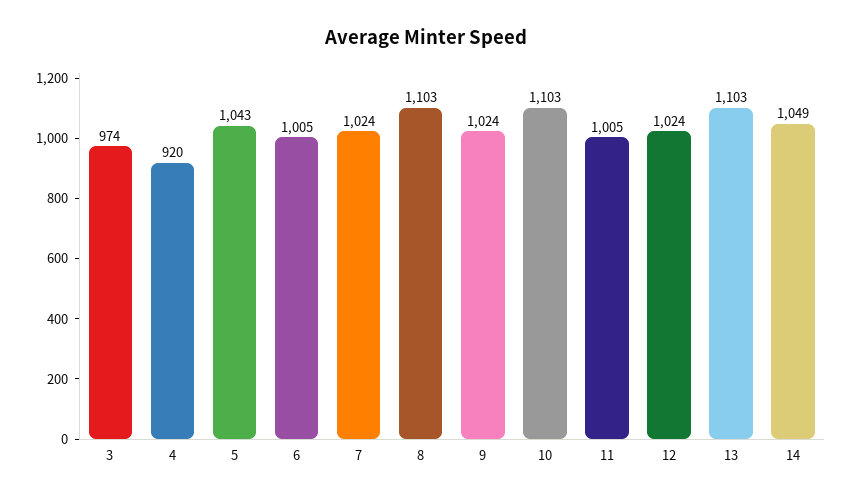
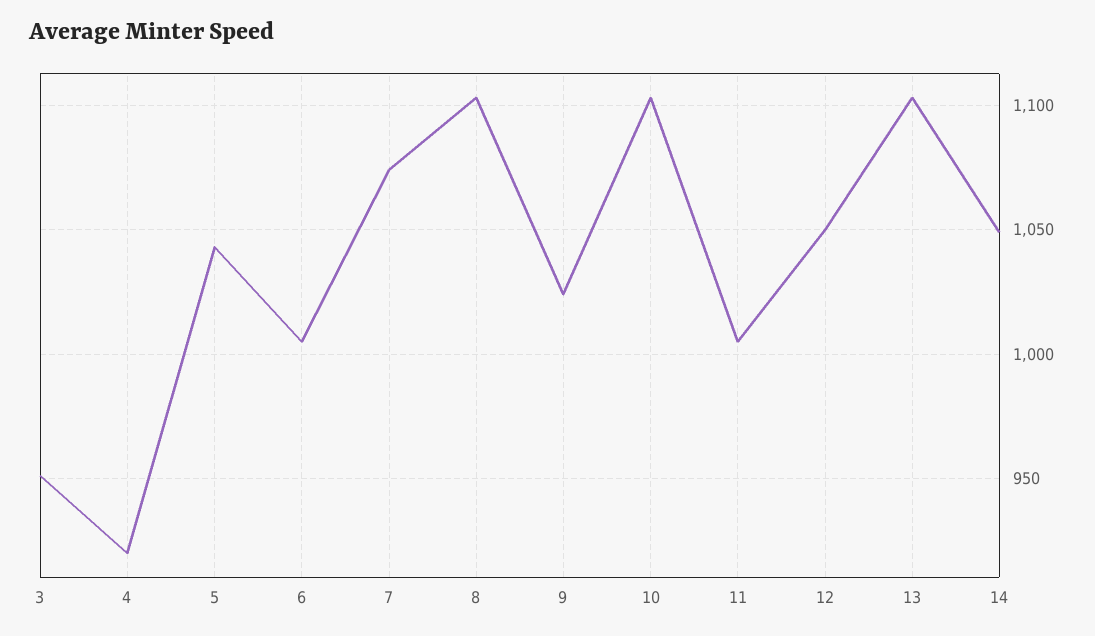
3: 974 -> 950
7: 1024 -> 1075
12: 1024 -> 1050

